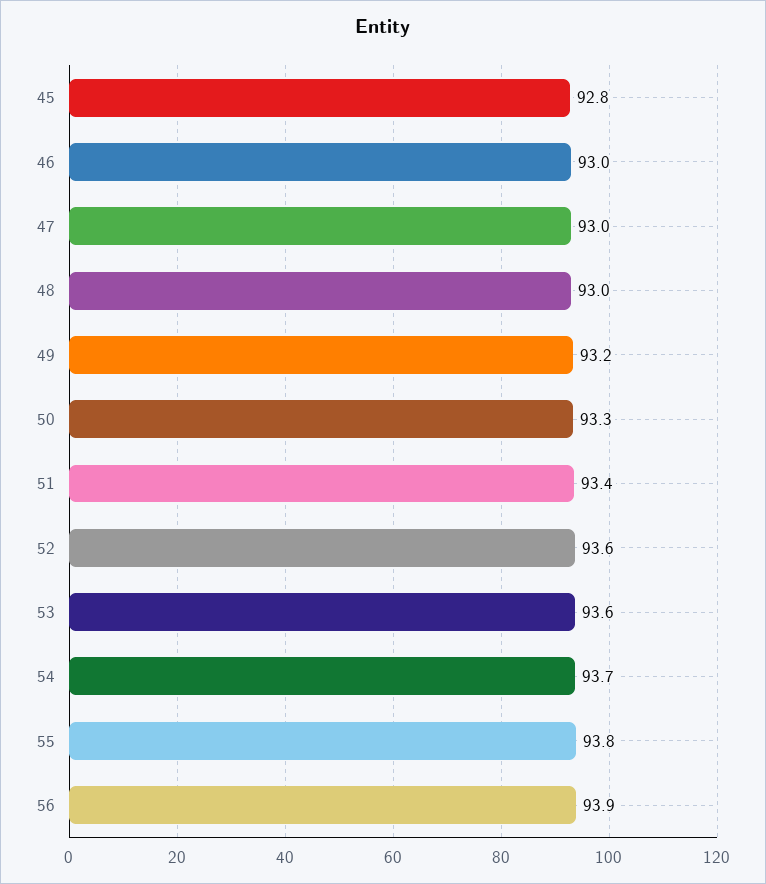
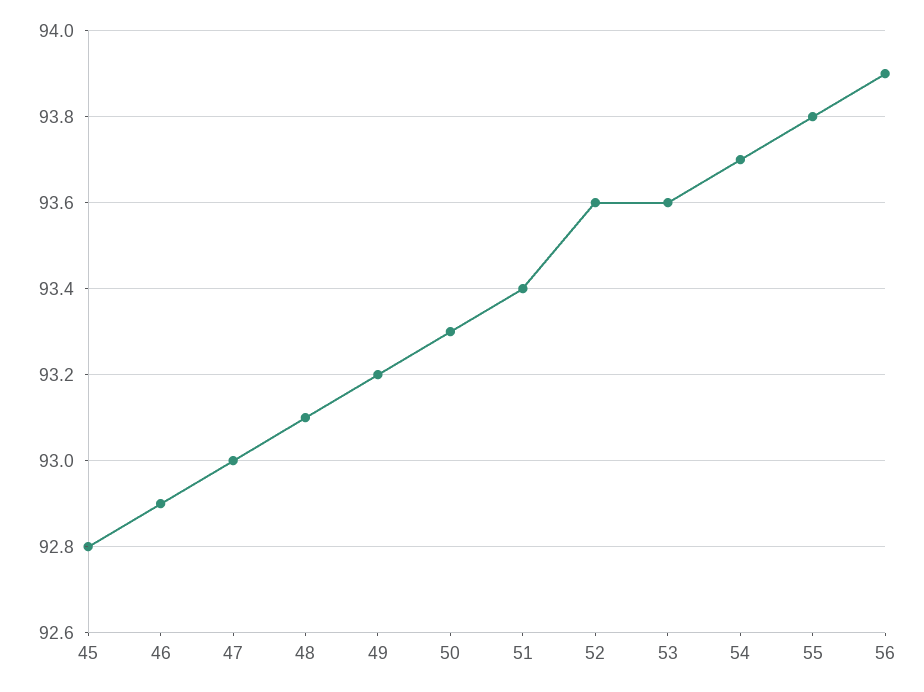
46: 93 -> 92.9
48: 93 -> 93.1

